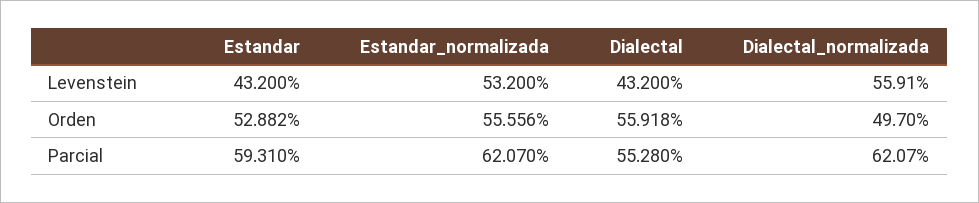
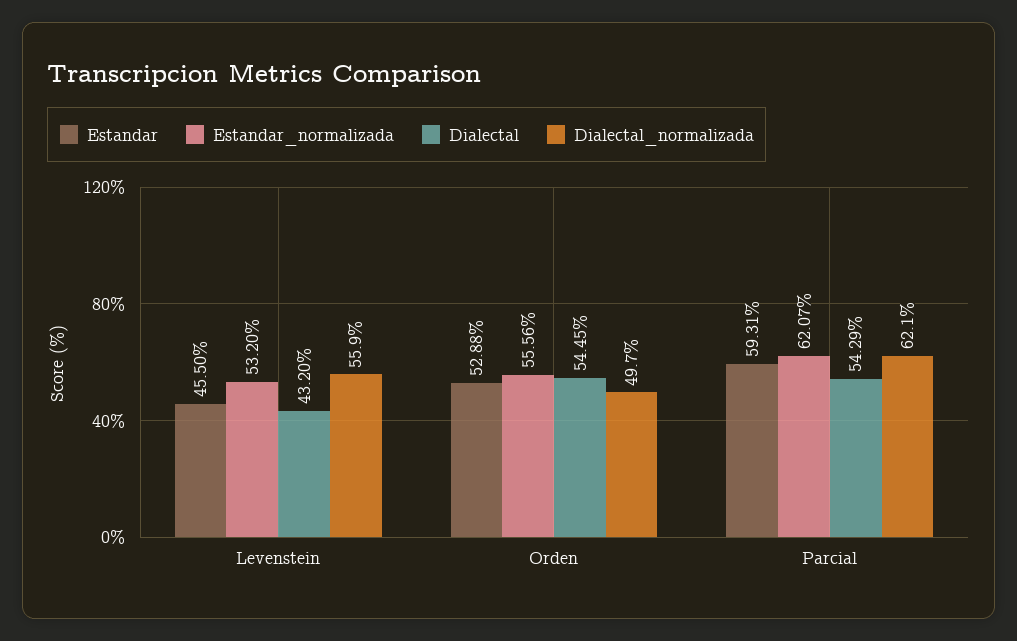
Estandar, Levenstein: 43.2 -> 45.5
Dialectal, Orden: 55.918 -> 54.45
Dialectal, Parcial: 55.28 -> 54.29

